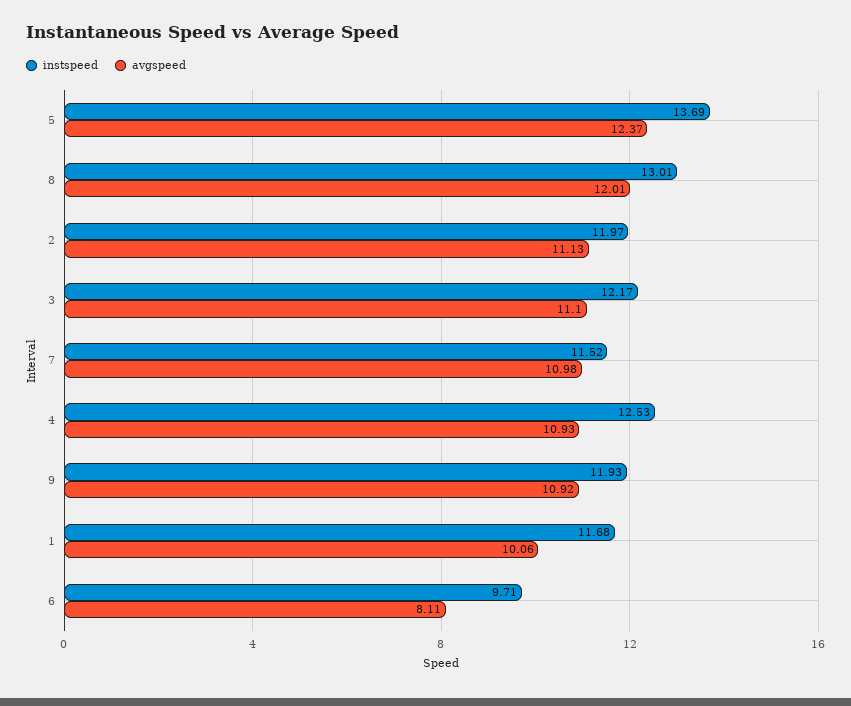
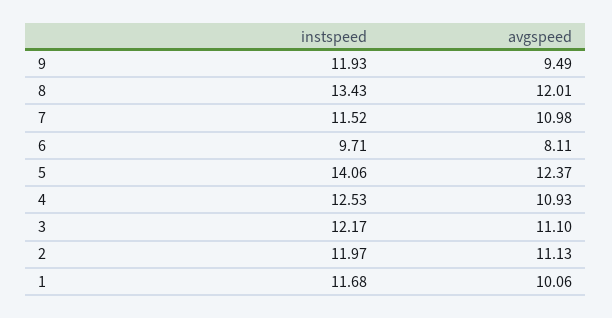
instspeed, 5: 13.69 -> 14.06
instspeed, 8: 13.01 -> 13.43
avgspeed, 9: 10.92 -> 9.49

